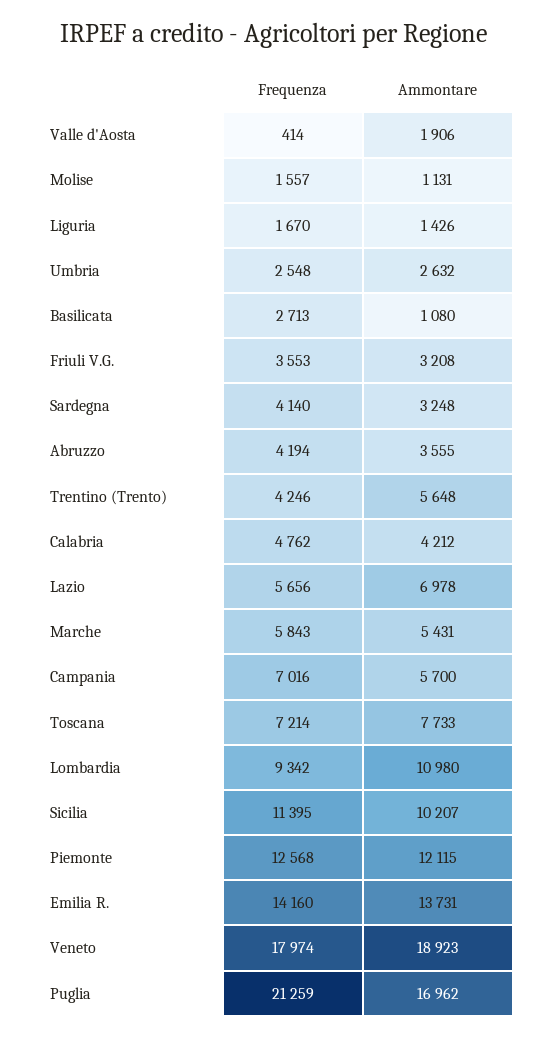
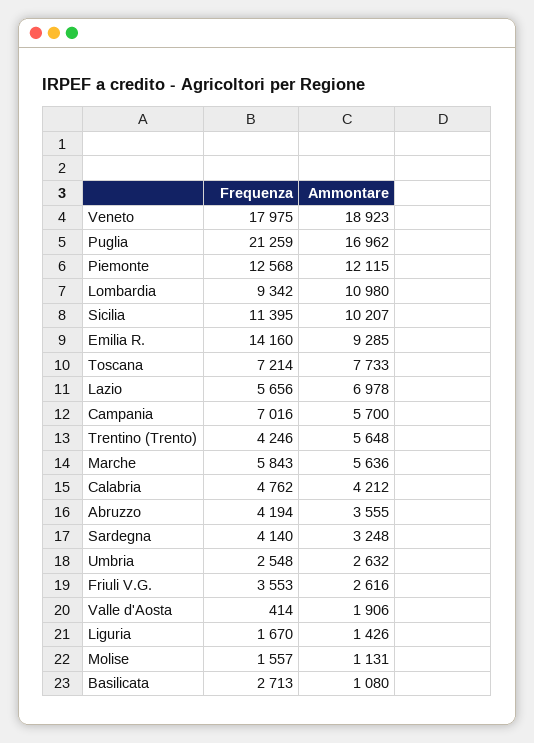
Ammontare, Friuli V.G.: 3208 -> 2616
Ammontare, Marche: 5431 -> 5636
Ammontare, Emilia R.: 13731 -> 9285
Frequenza, Veneto: 17974 -> 17975

